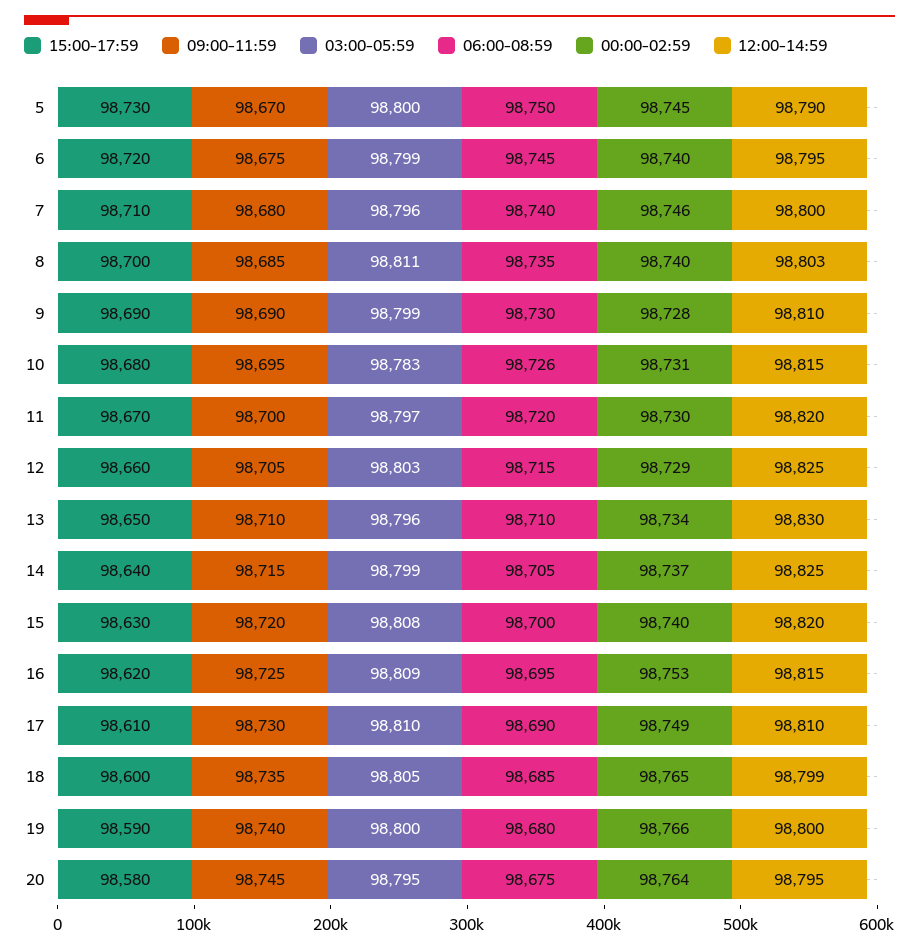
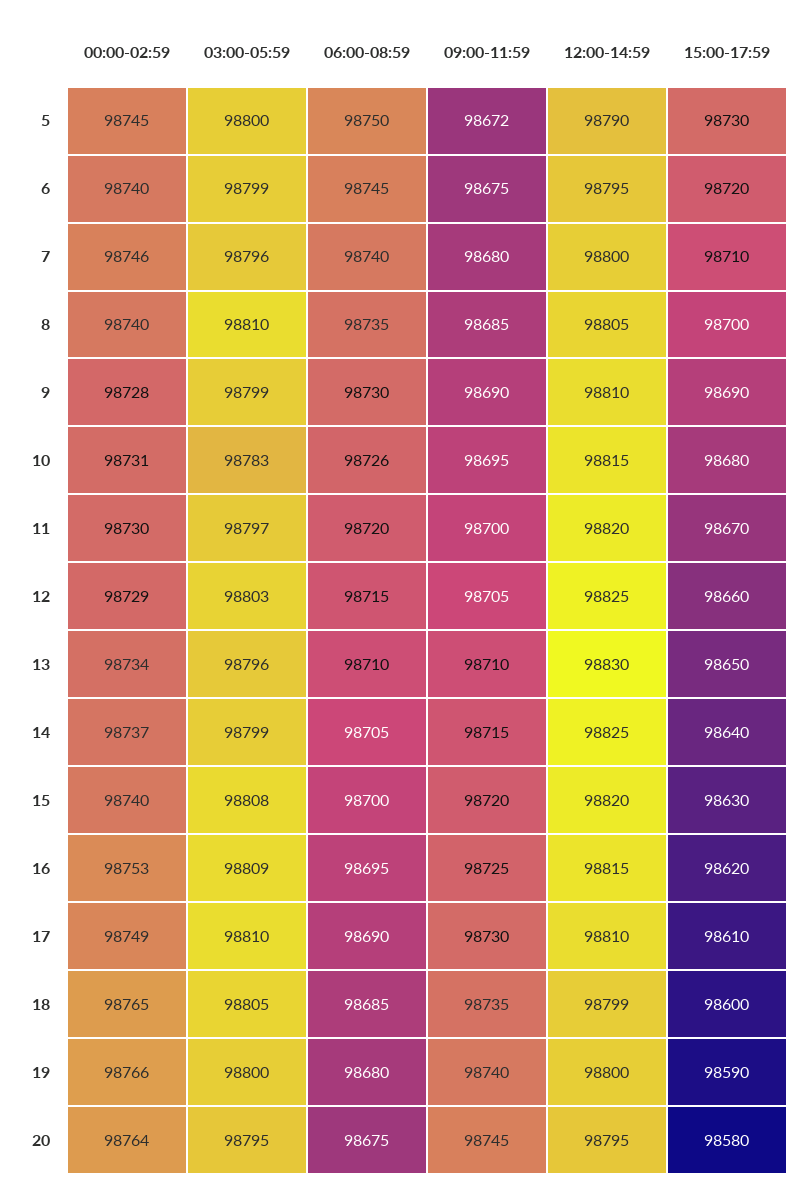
09:00-11:59, 5: 98670 -> 98672
03:00-05:59, 8: 98811 -> 98810
12:00-14:59, 8: 98803 -> 98805

